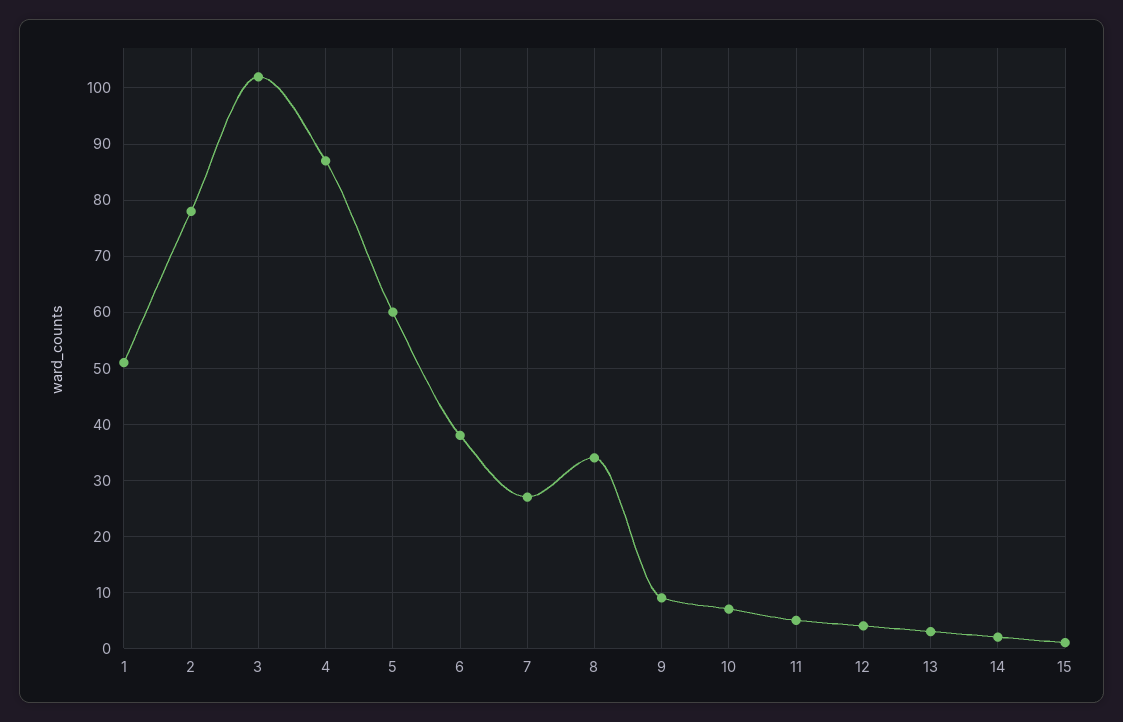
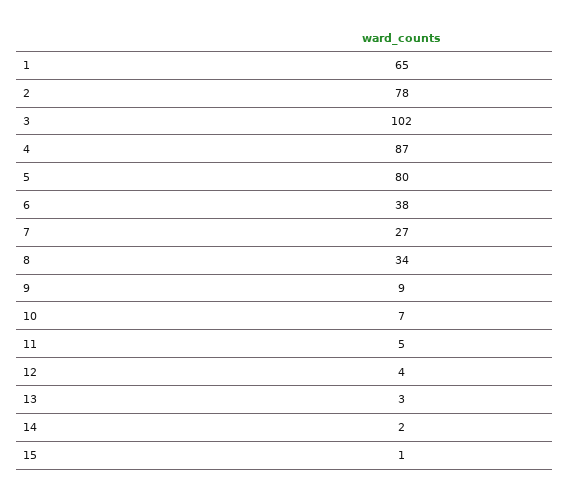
1: 50 -> 65
5: 60 -> 80

